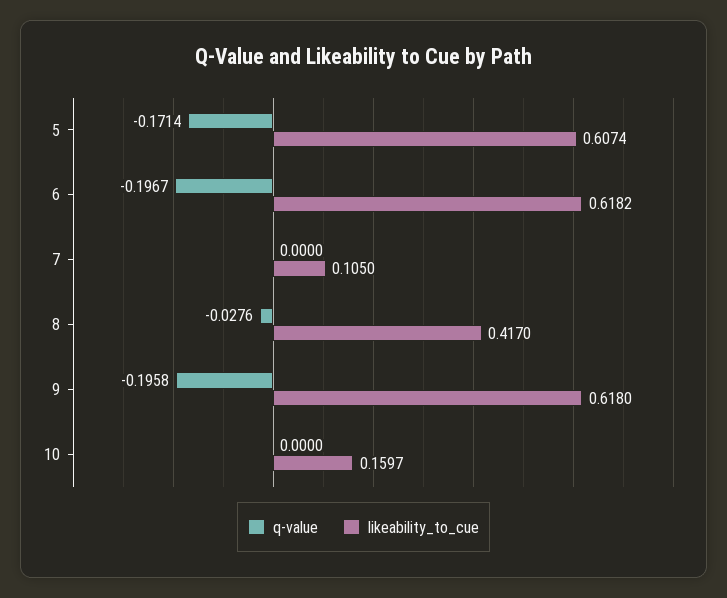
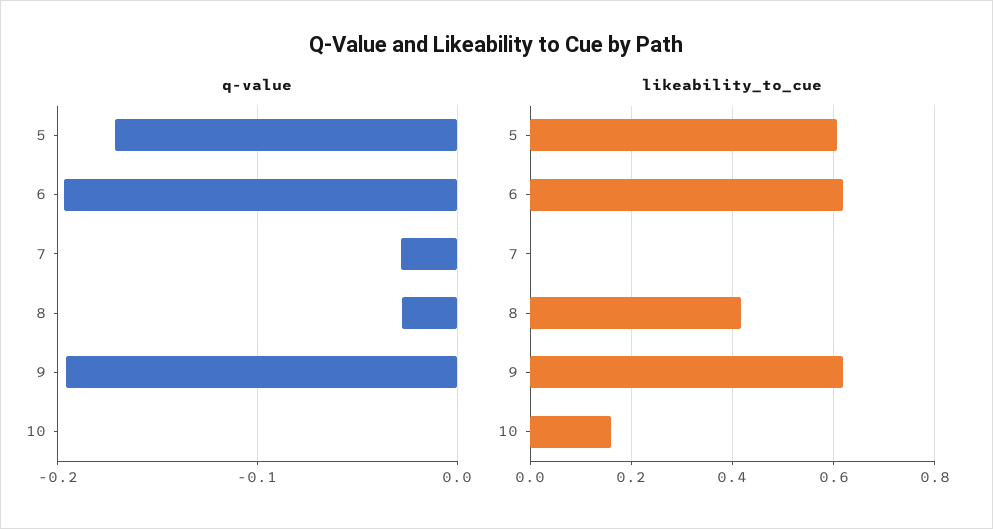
q-value, 7: 0 -> -0.03
likeability_to_cue, 7: 0.105 -> 0

